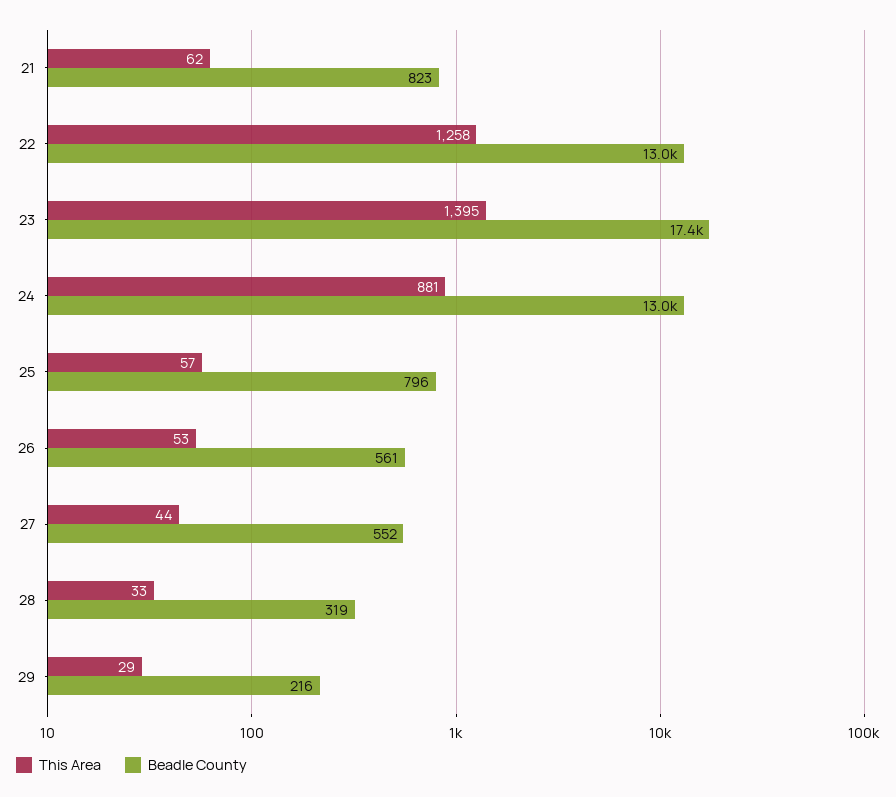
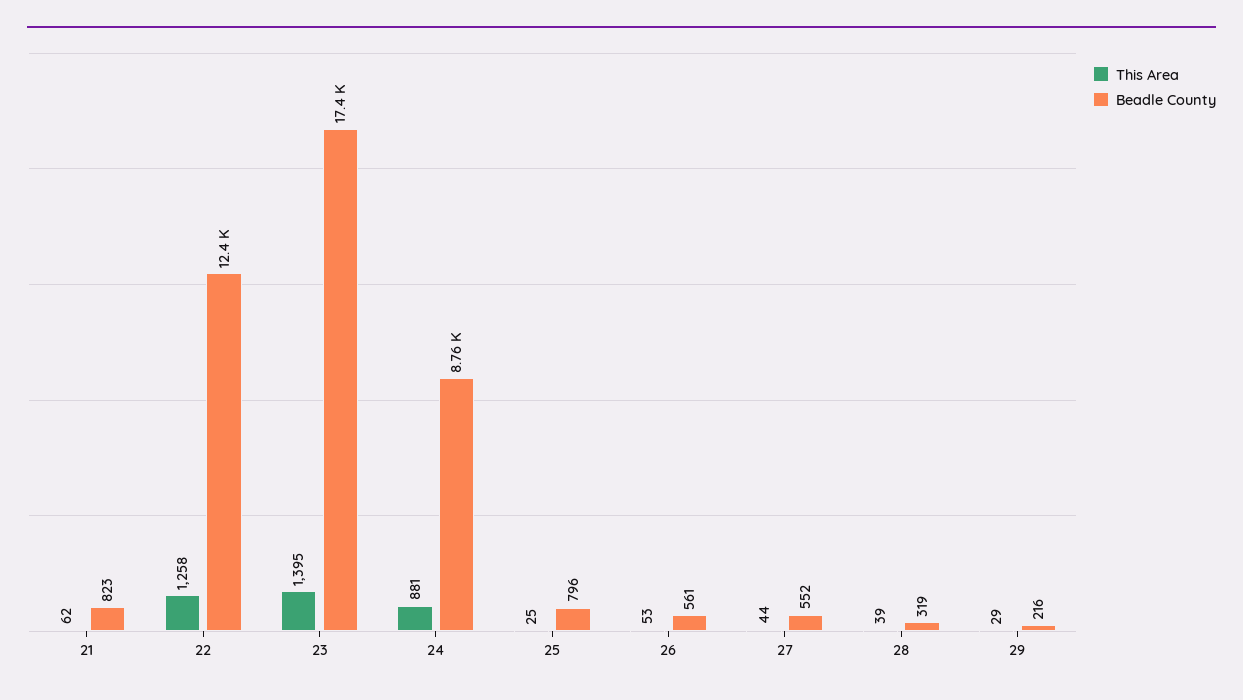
Beadle County, 22: 13000 -> 12400
Beadle County, 24: 13000 -> 8760
This Area, 25: 57 -> 25
This Area, 28: 33 -> 39

